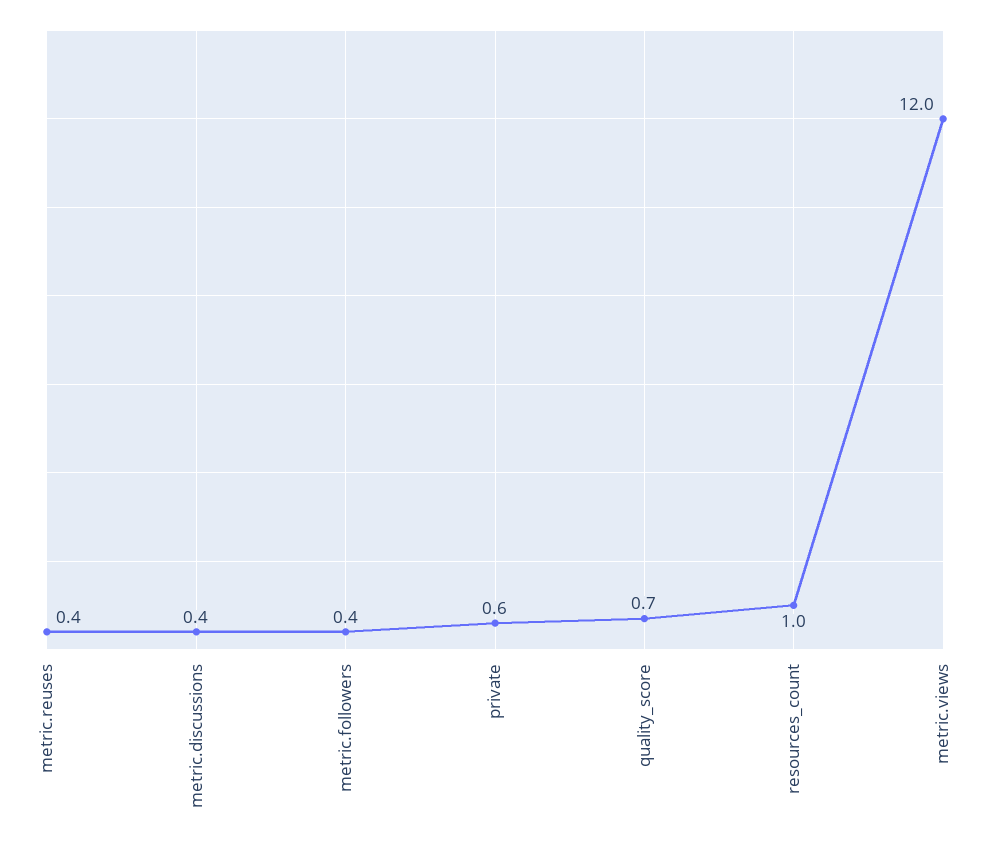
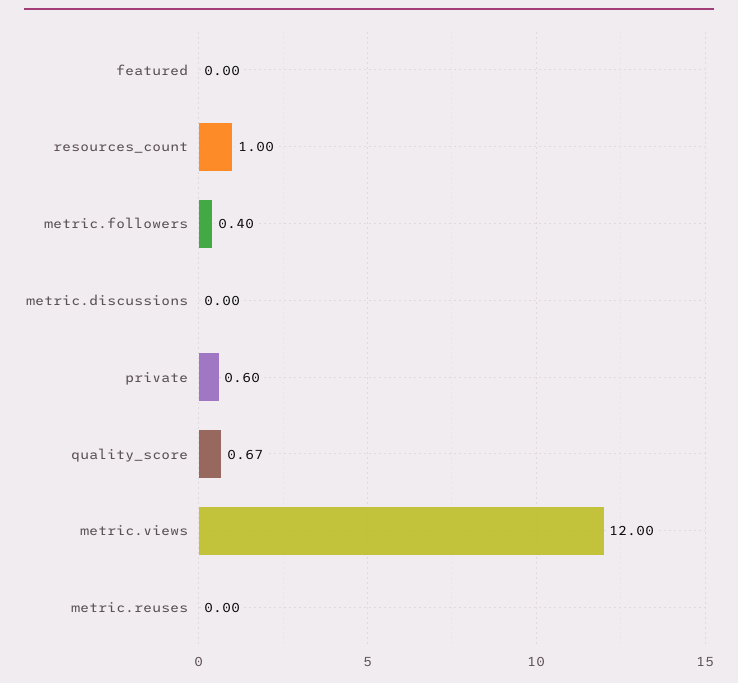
metric.reuses: 0.4 -> 0
metric.discussions: 0.4 -> 0
featured: none -> 0

